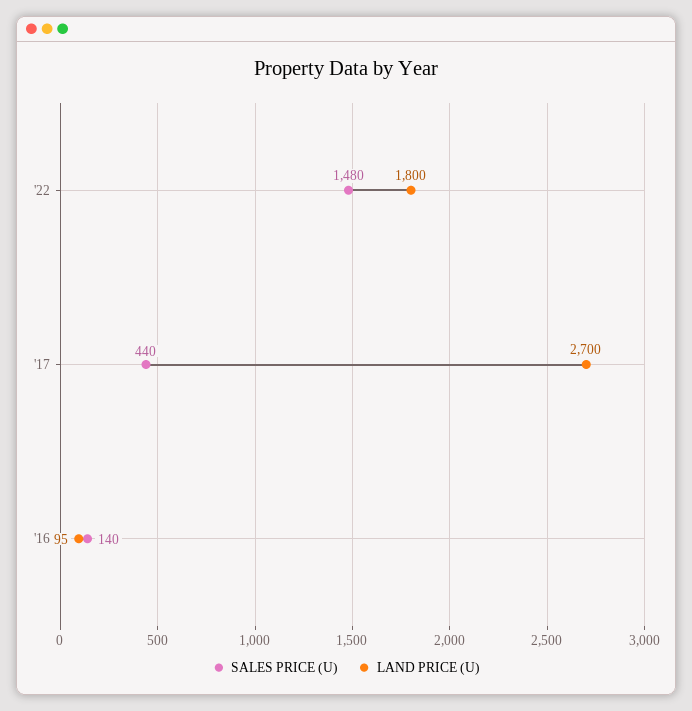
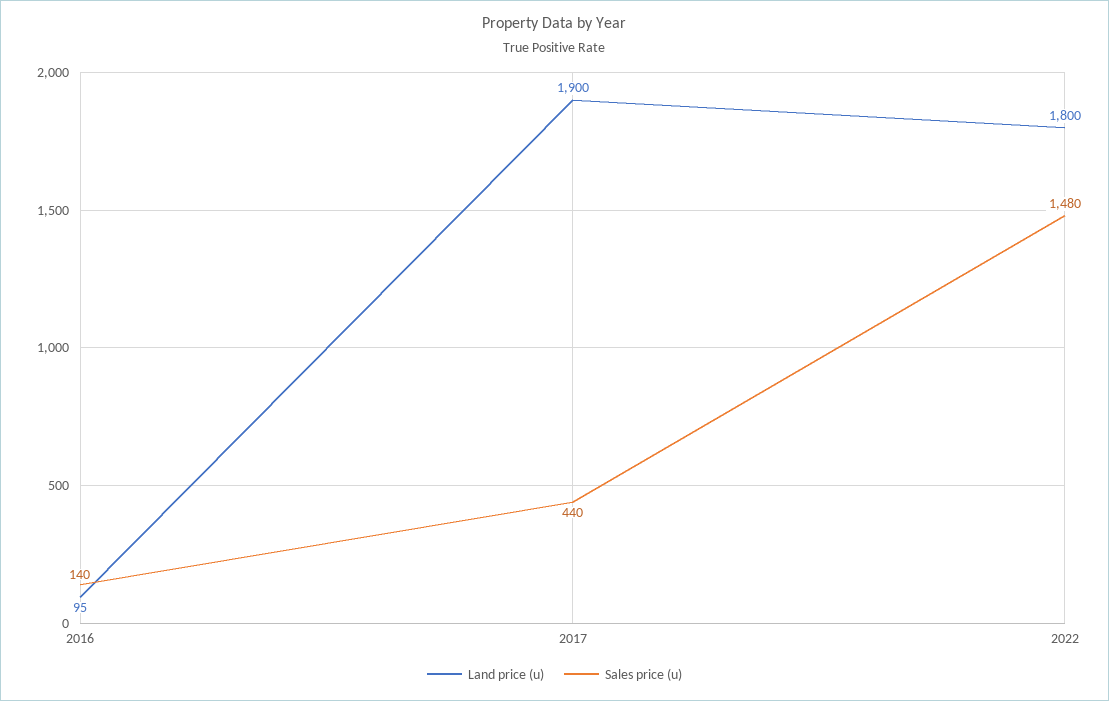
LAND PRICE (U), '17: 2700 -> 1900

